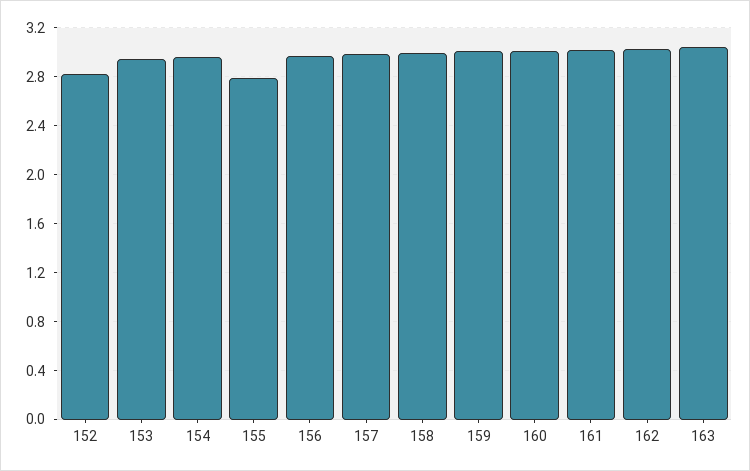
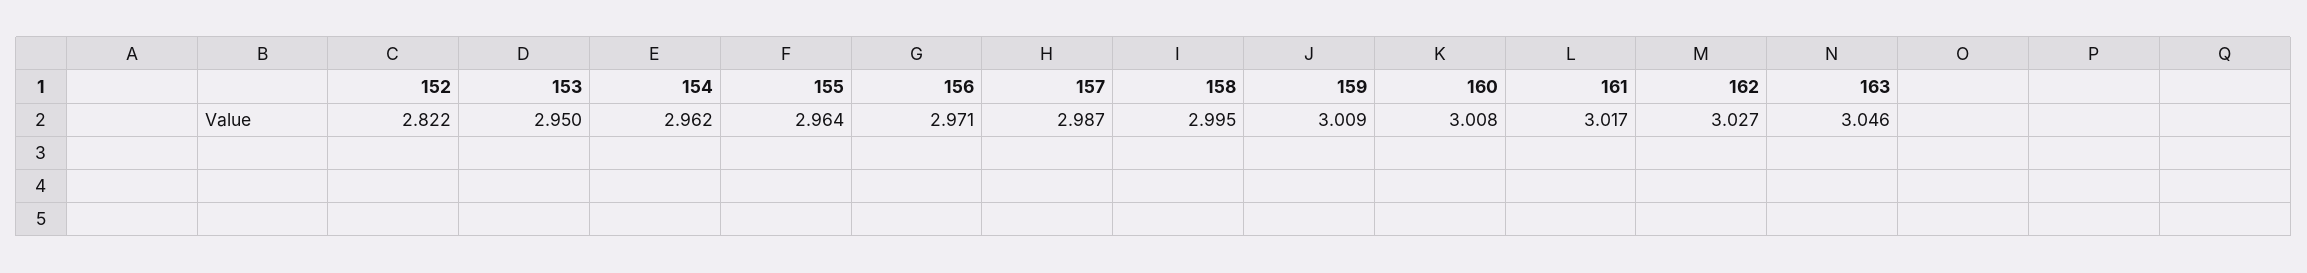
155: 2.8 -> 2.964

